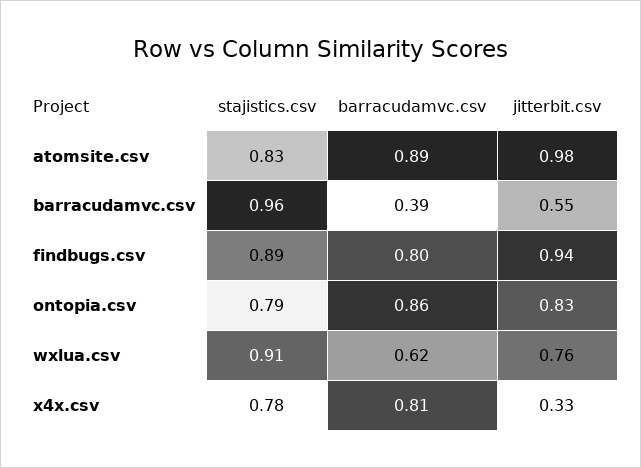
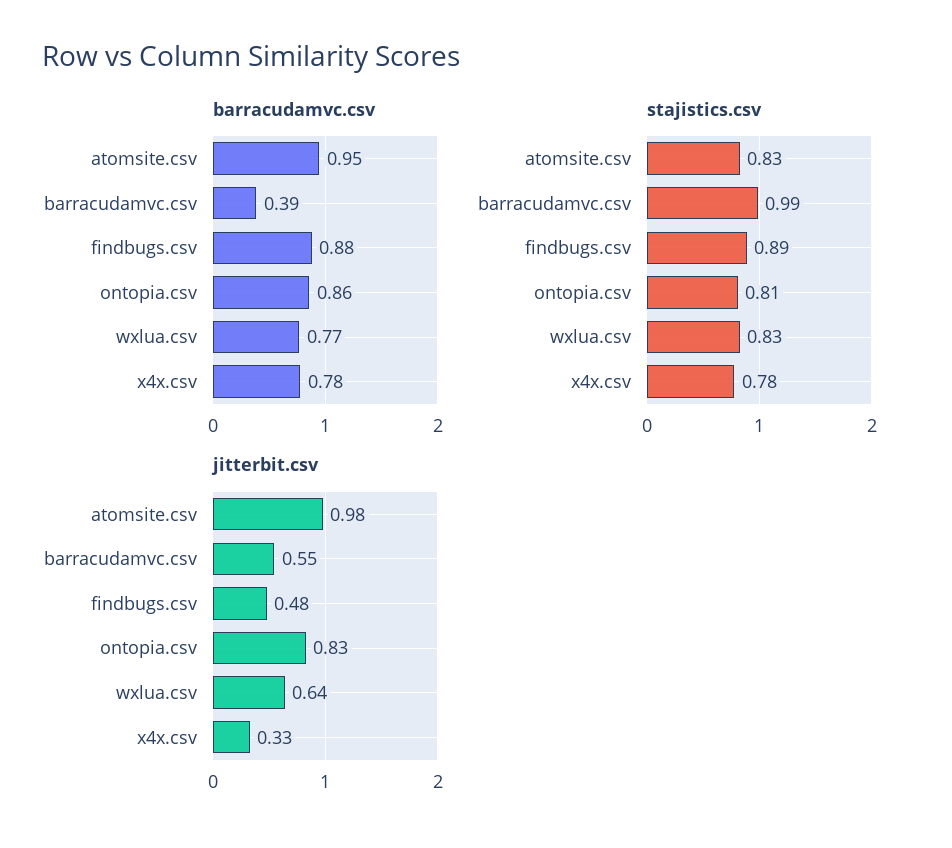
barracudamvc.csv, atomsite.csv: 0.89 -> 0.95
stajistics.csv, barracudamvc.csv: 0.96 -> 0.99
barracudamvc.csv, findbugs.csv: 0.8 -> 0.88
jitterbit.csv, findbugs.csv: 0.94 -> 0.48
stajistics.csv, ontopia.csv: 0.79 -> 0.81
stajistics.csv, wxlua.csv: 0.91 -> 0.83
barracudamvc.csv, wxlua.csv: 0.62 -> 0.77
jitterbit.csv, wxlua.csv: 0.76 -> 0.64
barracudamvc.csv, x4x.csv: 0.81 -> 0.78

